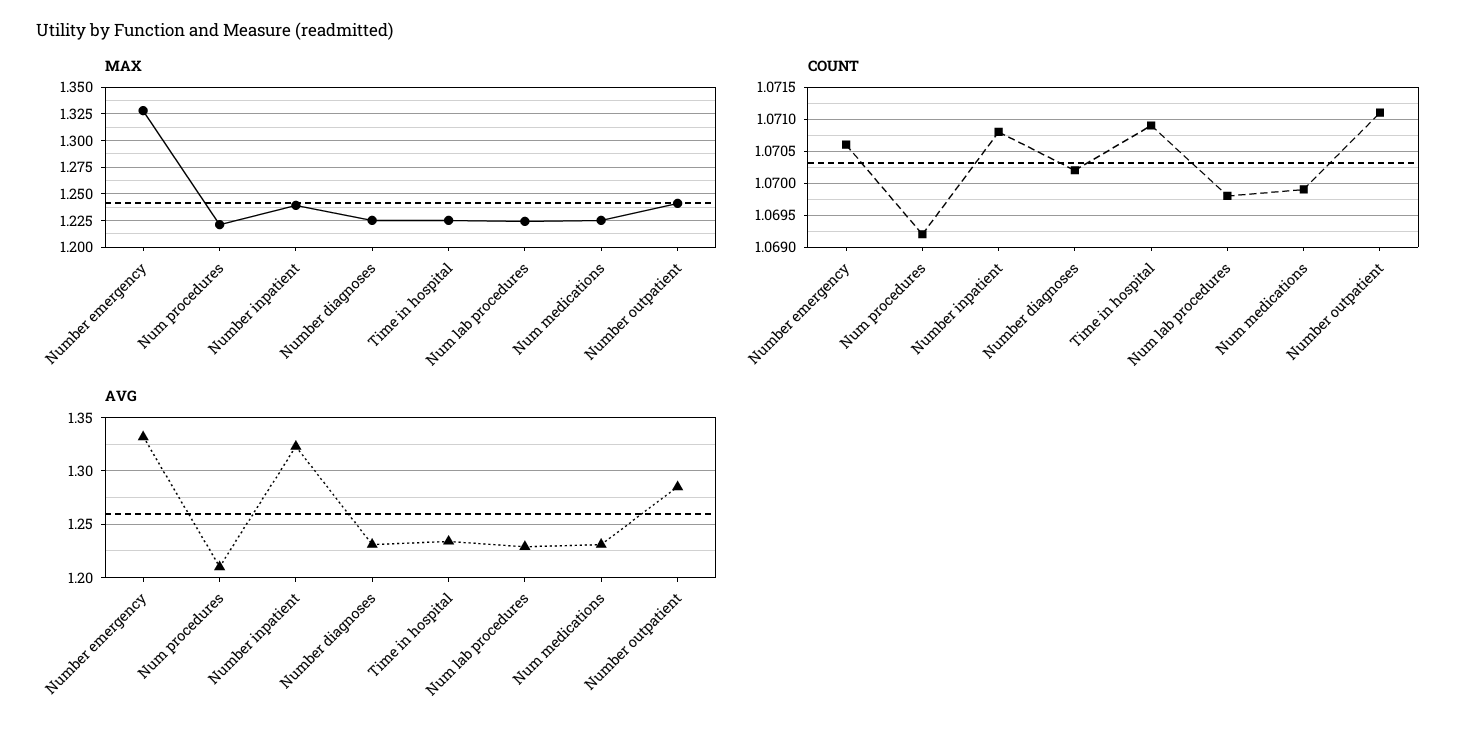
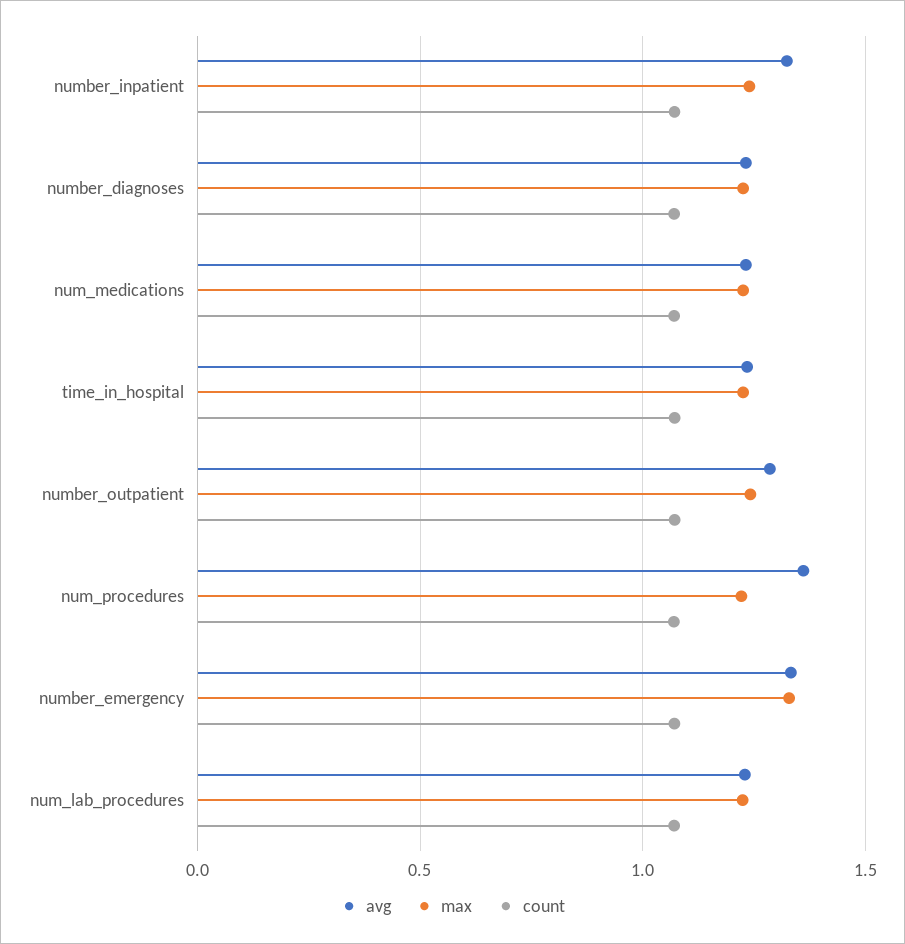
AVG, Num procedures: 1.21 -> 1.35

